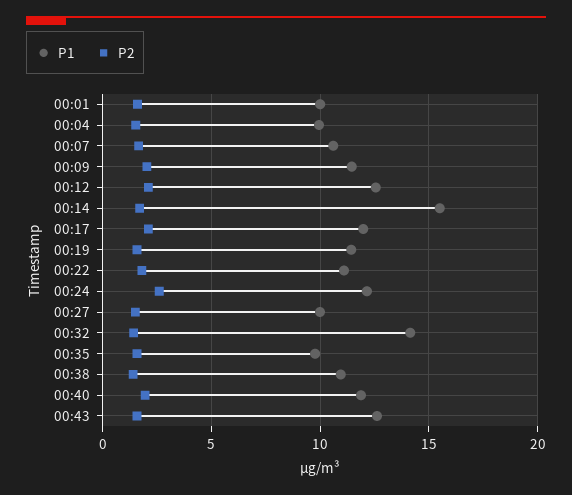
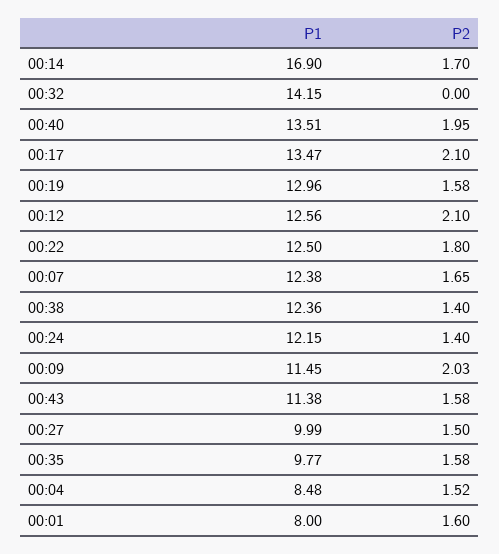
P1, 00:01: 10 -> 8
P1, 00:04: 10 -> 8.48
P1, 00:07: 10.5 -> 12.38
P1, 00:14: 15.5 -> 16.9
P1, 00:17: 12 -> 13.47
P1, 00:19: 11.5 -> 12.96
P1, 00:22: 11 -> 12.5
P2, 00:24: 2.5 -> 1.4
P2, 00:32: 1.5 -> 0
P1, 00:38: 11 -> 12.36
P1, 00:40: 12 -> 13.51
P1, 00:43: 12.5 -> 11.38

